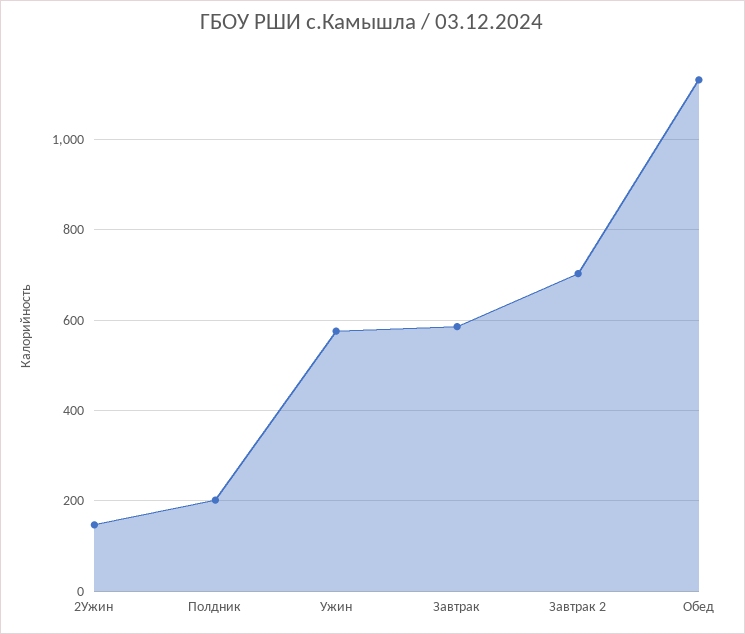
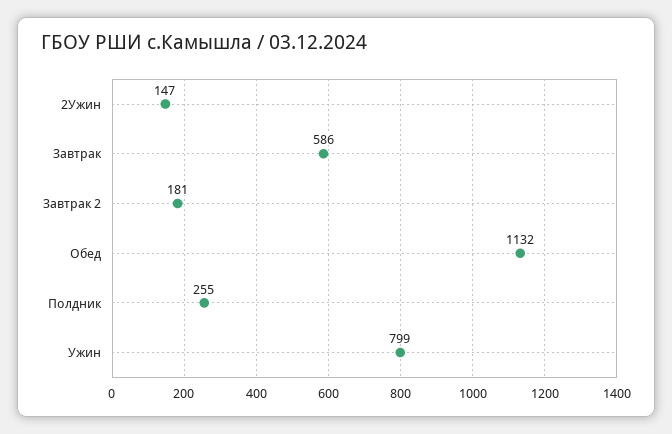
Полдник: 200 -> 255
Ужин: 580 -> 799
Завтрак 2: 700 -> 181

